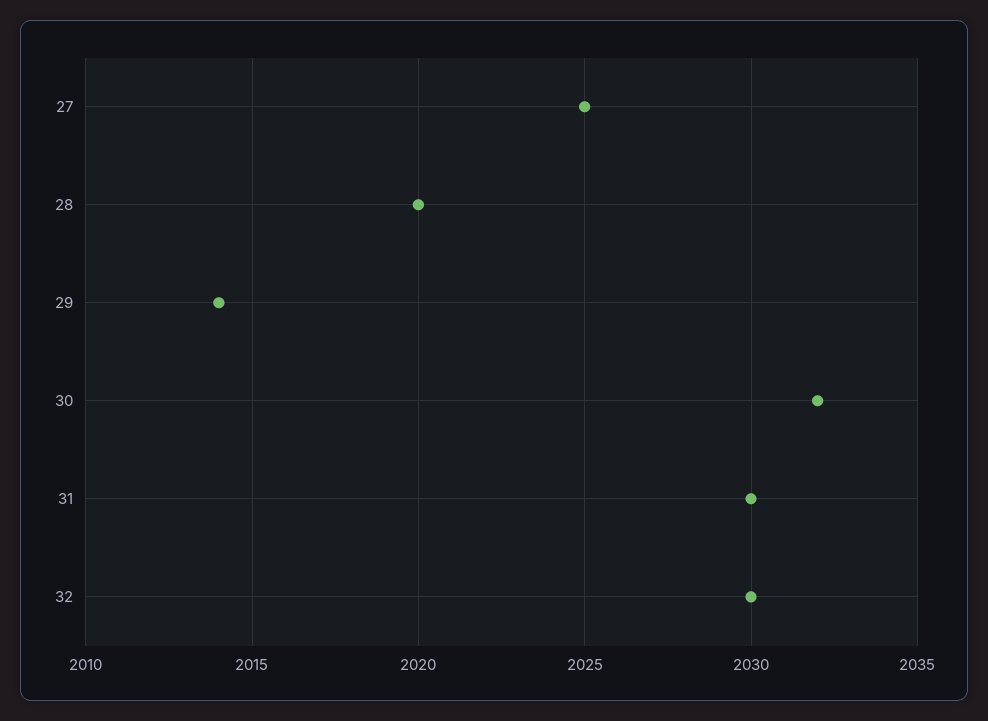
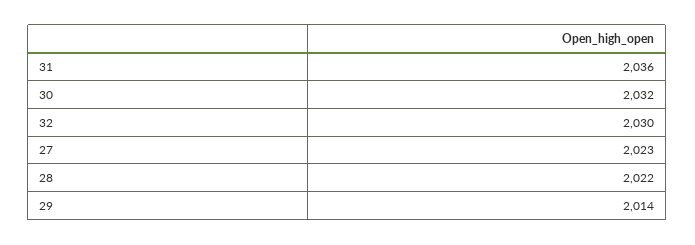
27: 2025 -> 2023
28: 2020 -> 2022
31: 2030 -> 2036

